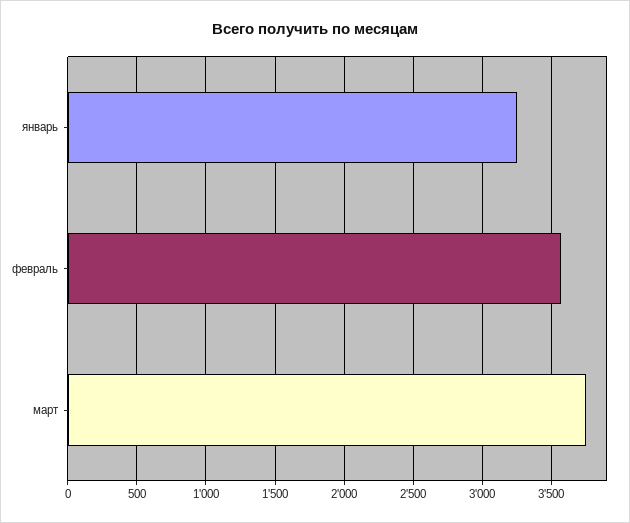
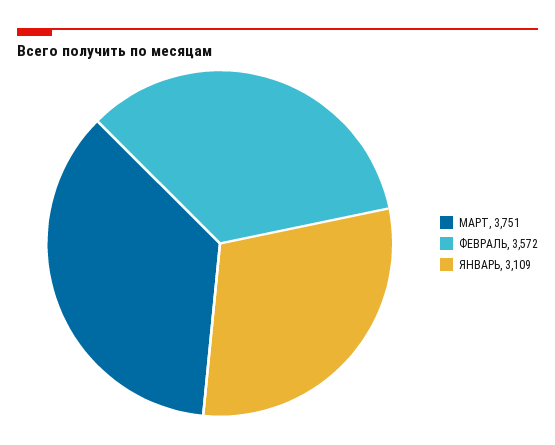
январь: 3250 -> 3109

